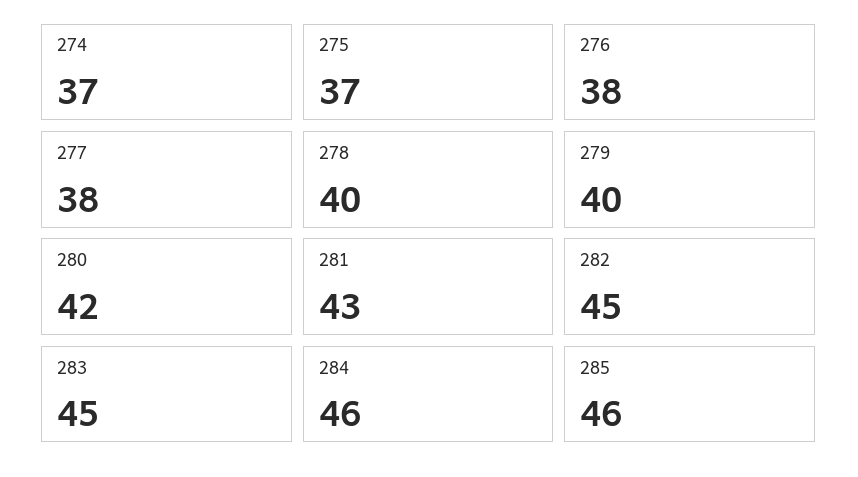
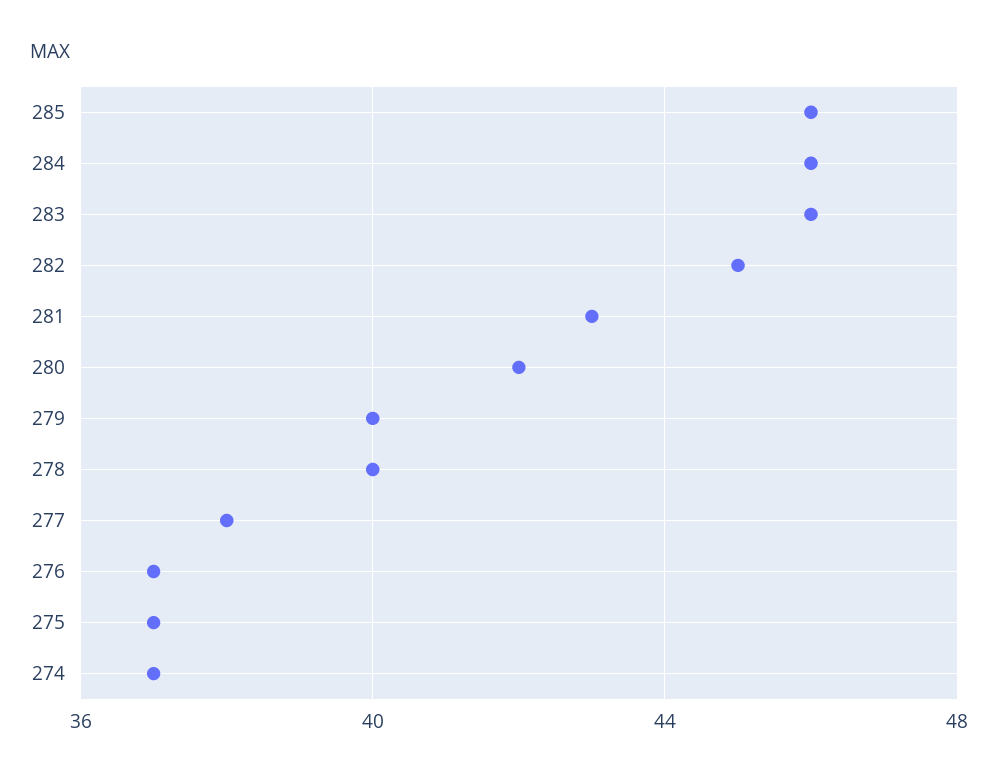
276: 38 -> 37
283: 45 -> 46

